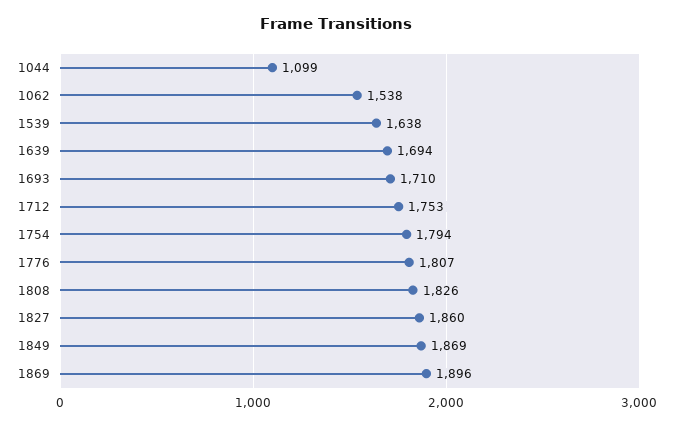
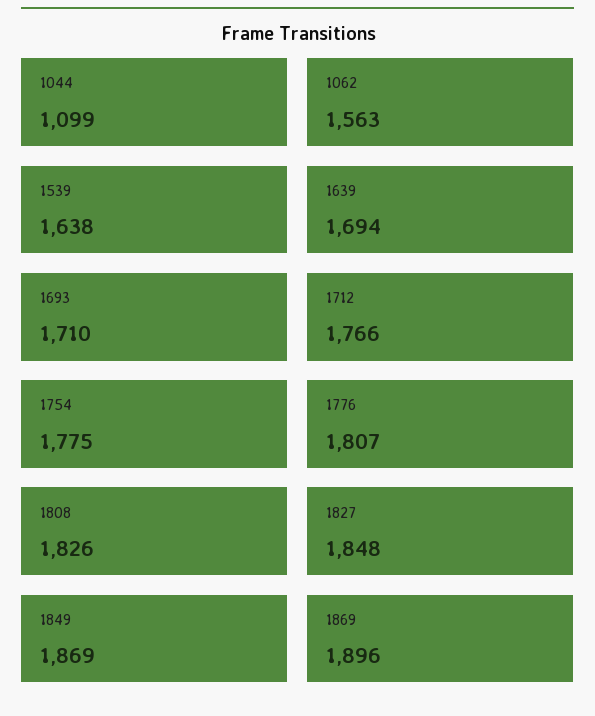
1062: 1538 -> 1563
1712: 1753 -> 1766
1754: 1794 -> 1775
1827: 1860 -> 1848

